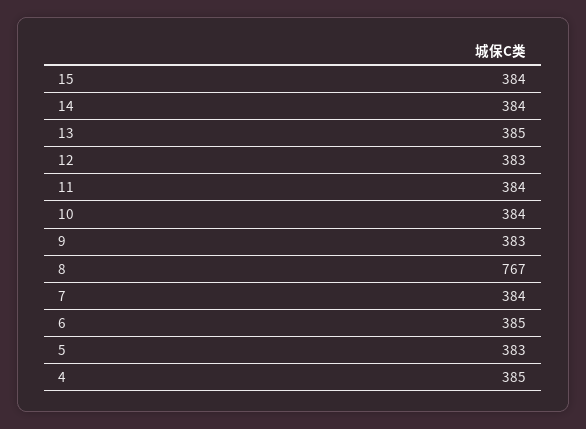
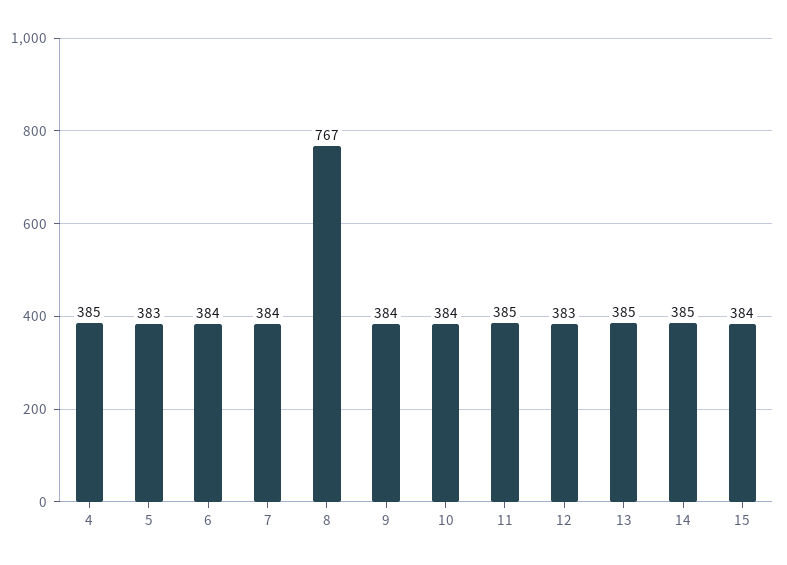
14: 384 -> 385
11: 384 -> 385
9: 383 -> 384
6: 385 -> 384

